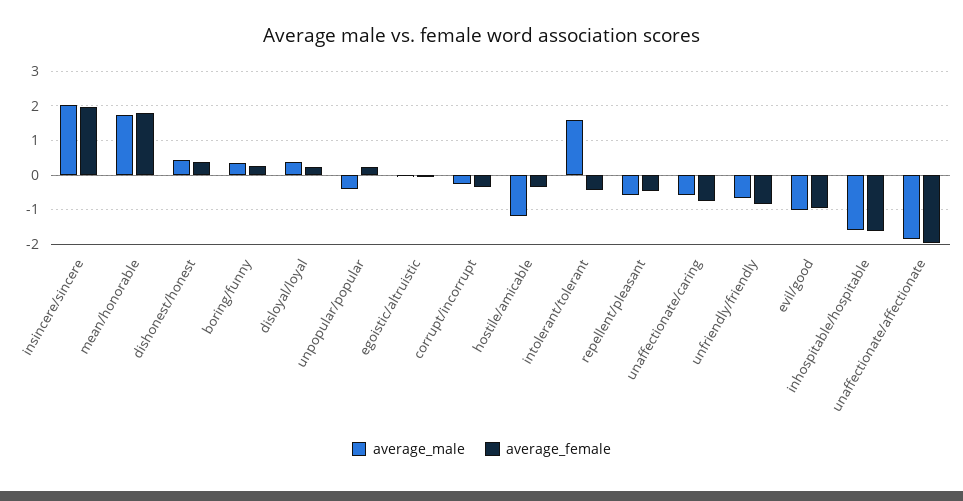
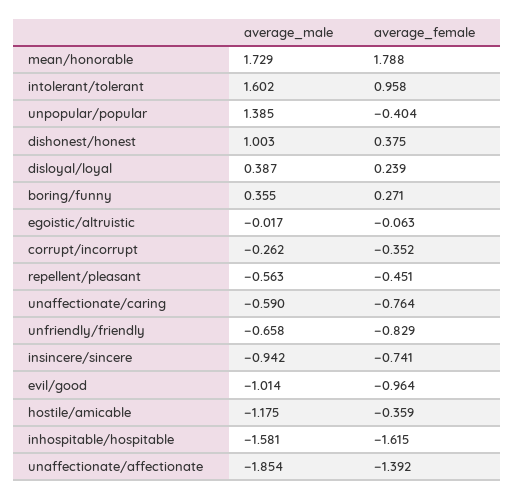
average_male, insincere/sincere: 2 -> -0.942
average_female, insincere/sincere: 2 -> -0.741
average_male, dishonest/honest: 0.4 -> 1.003
average_male, unpopular/popular: -0.4 -> 1.385
average_female, unpopular/popular: 0.2 -> -0.404
average_female, intolerant/tolerant: -0.4 -> 0.958
average_female, unaffectionate/affectionate: -2 -> -1.392

